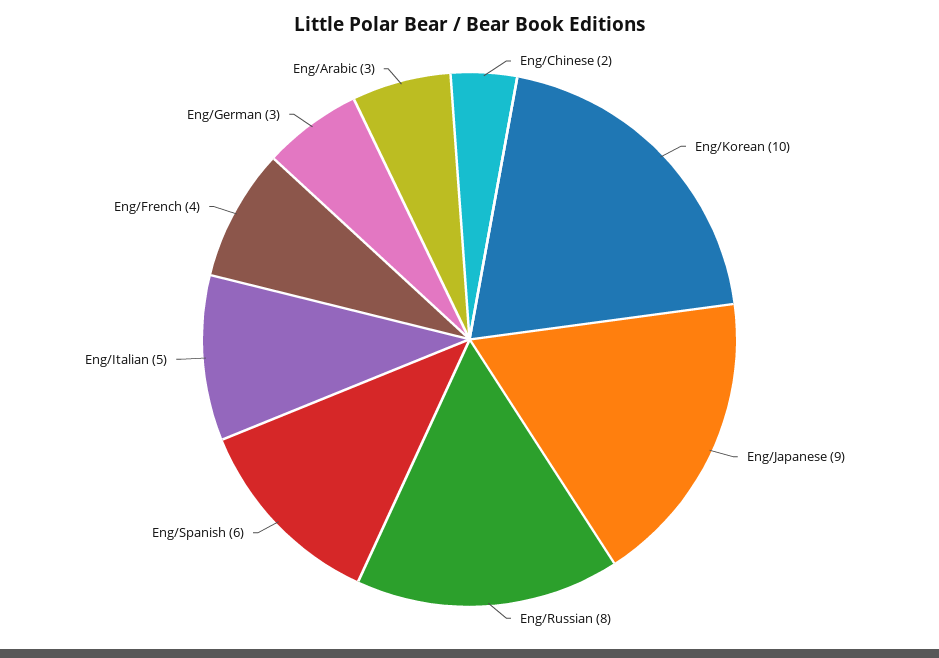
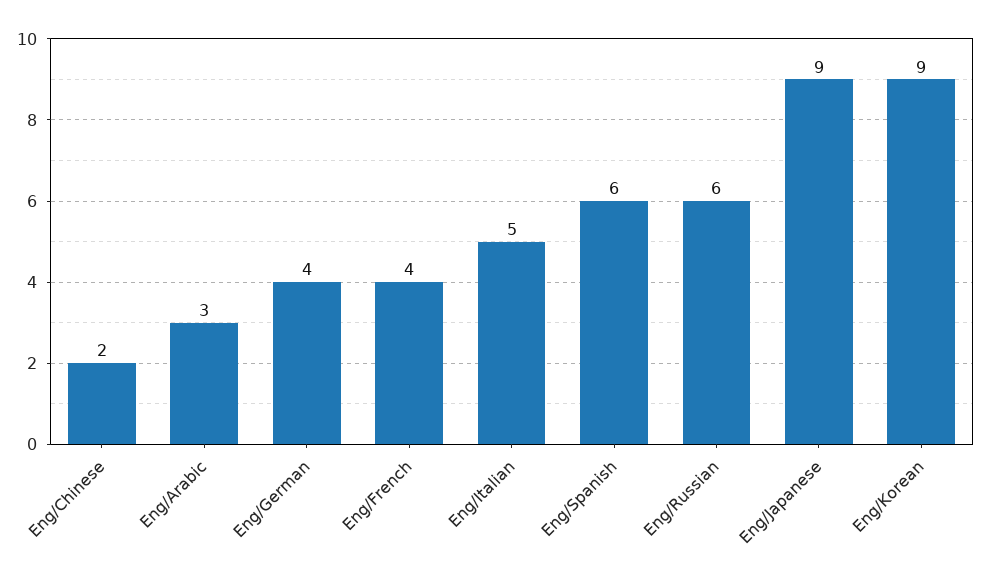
Eng/Korean: 10 -> 9
Eng/Russian: 8 -> 6
Eng/German: 3 -> 4

